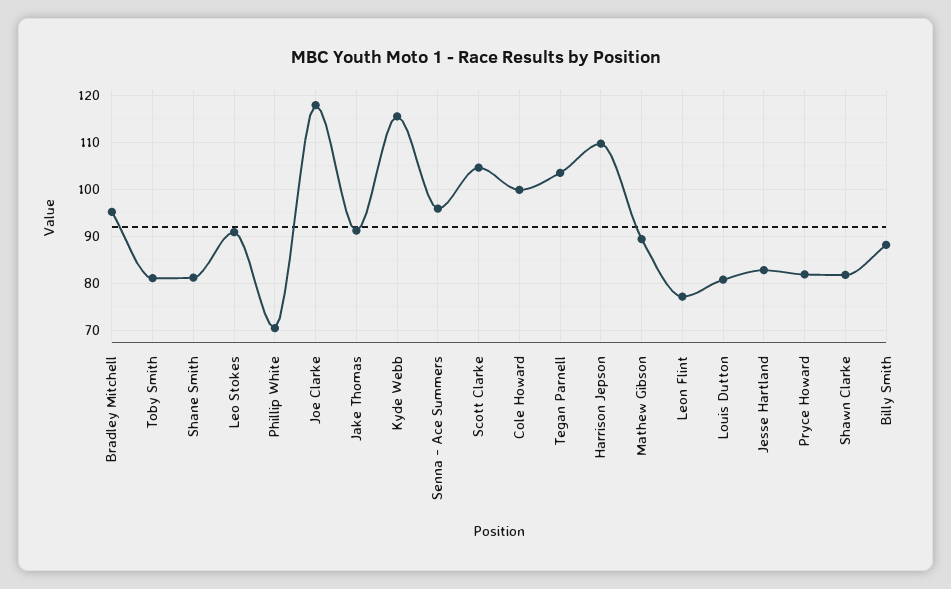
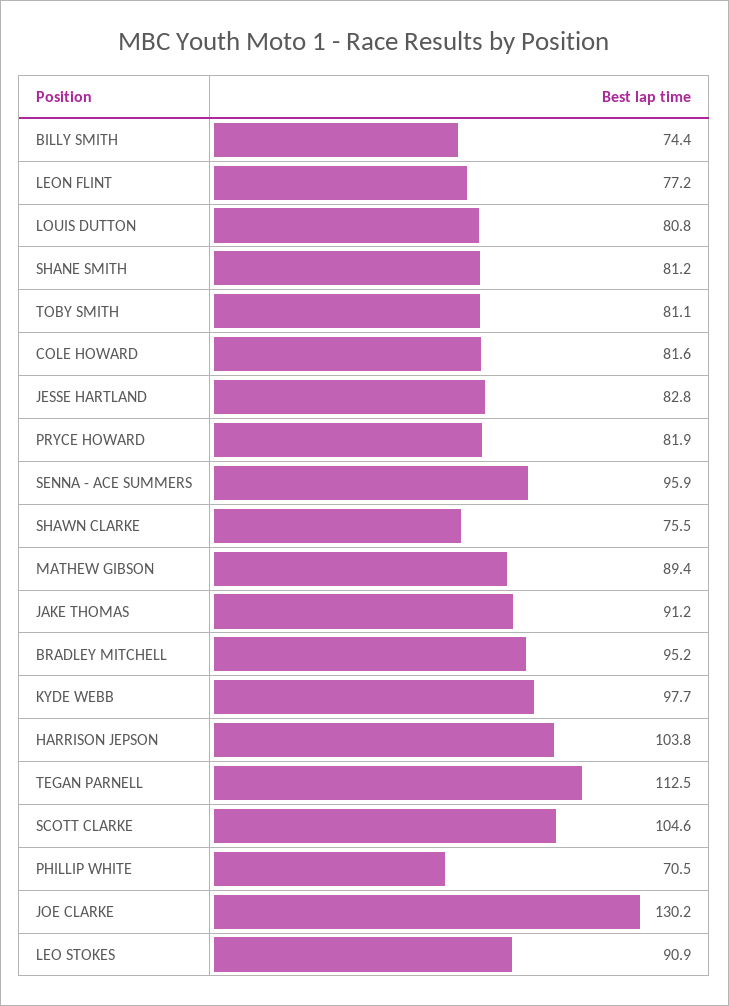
Joe Clarke: 118 -> 130.2
Kyde Webb: 116 -> 97.7
Cole Howard: 100 -> 81.6
Tegan Parnell: 104 -> 112.5
Harrison Jepson: 110 -> 103.8
Shawn Clarke: 82 -> 75.5
Billy Smith: 88 -> 74.4

